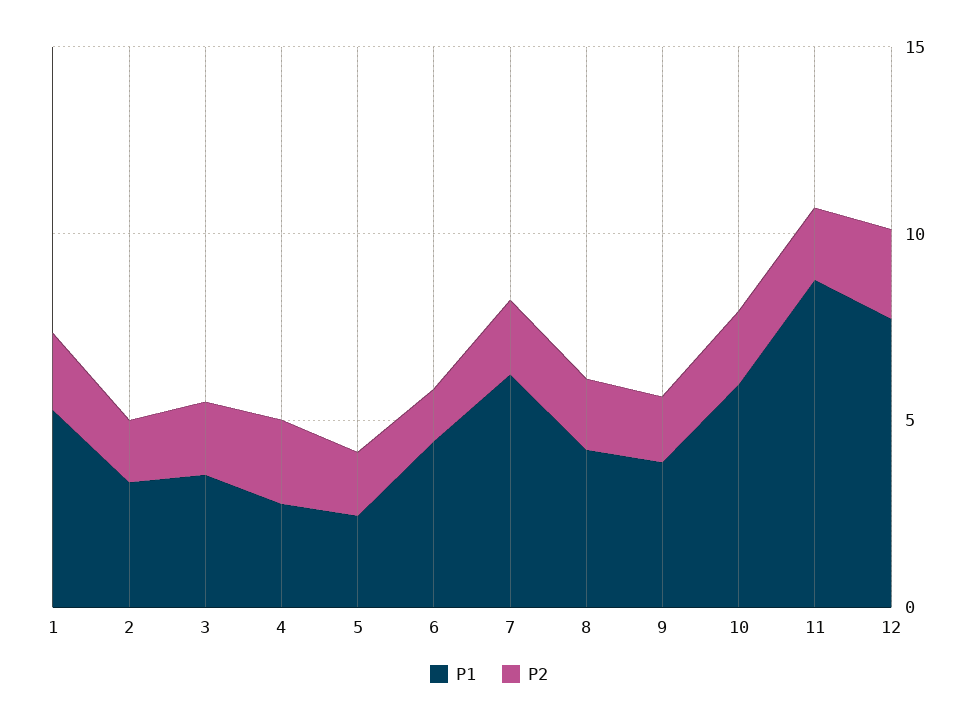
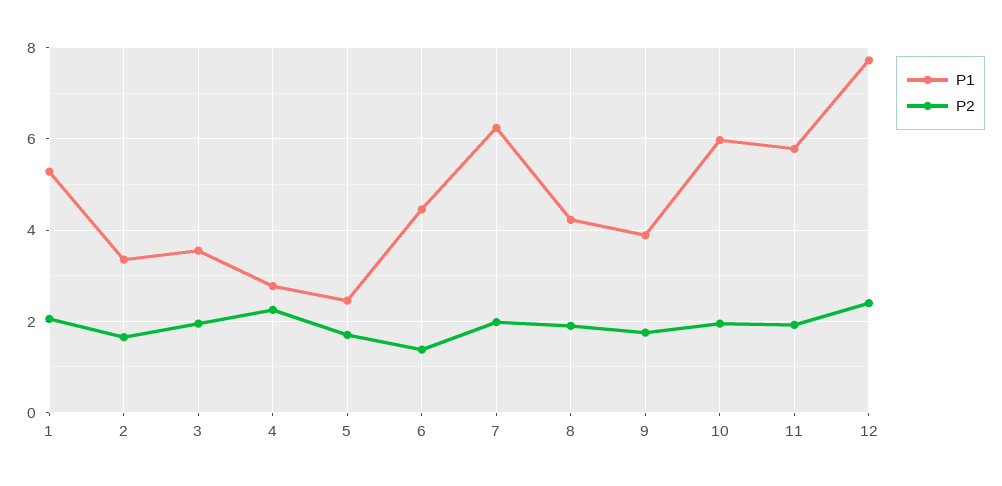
P1, 11: 9 -> 5.8

